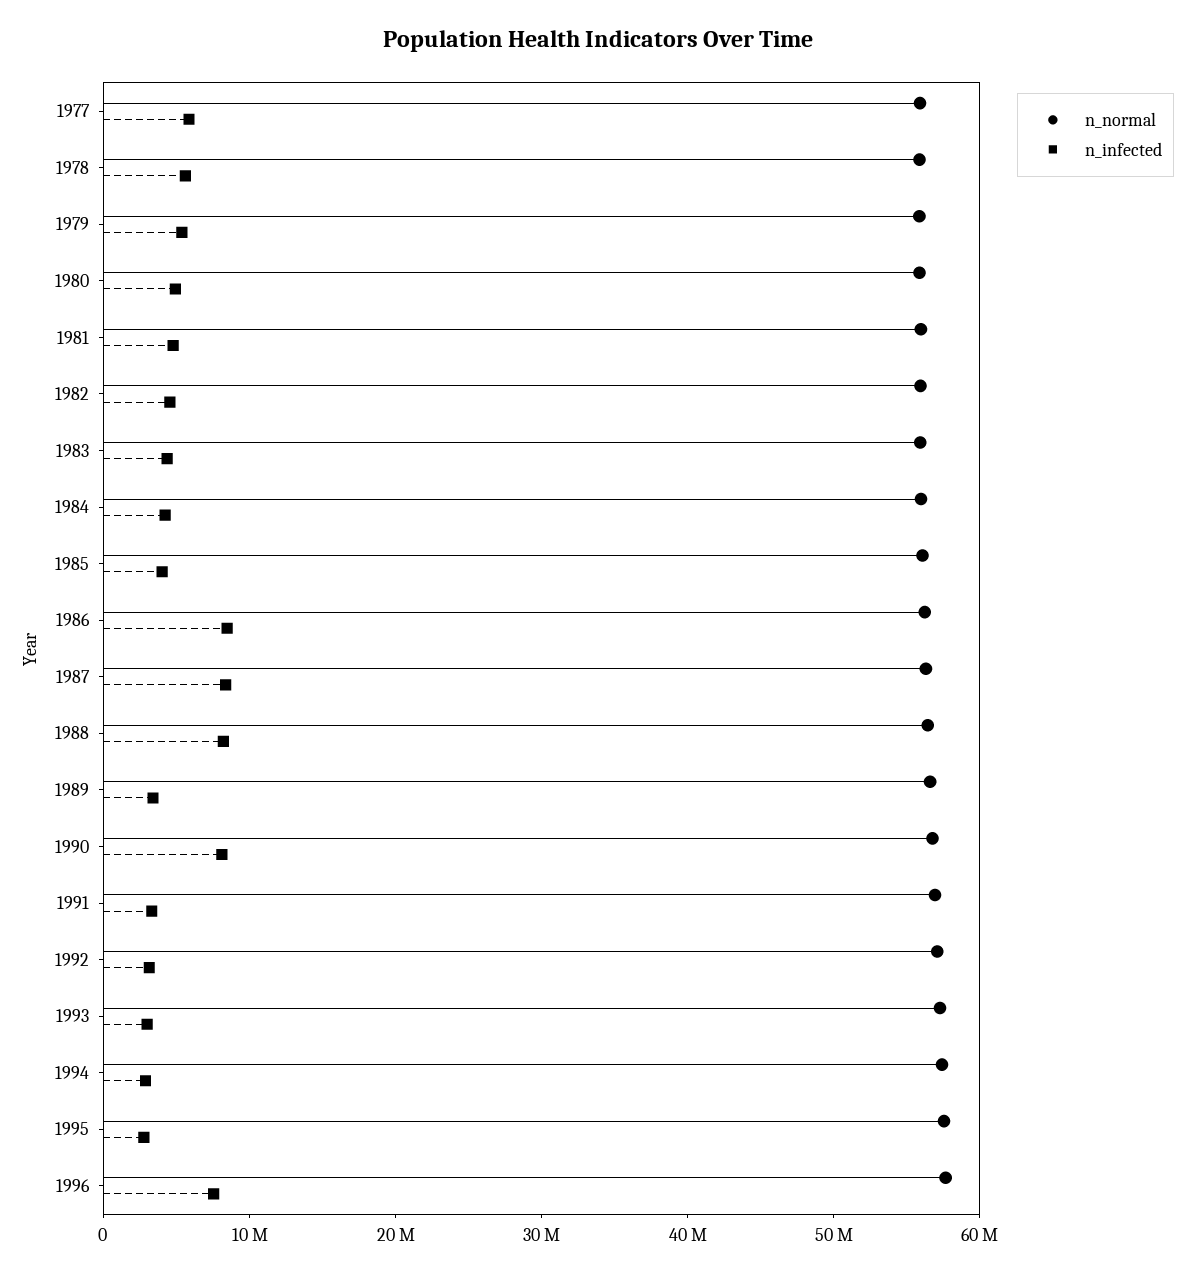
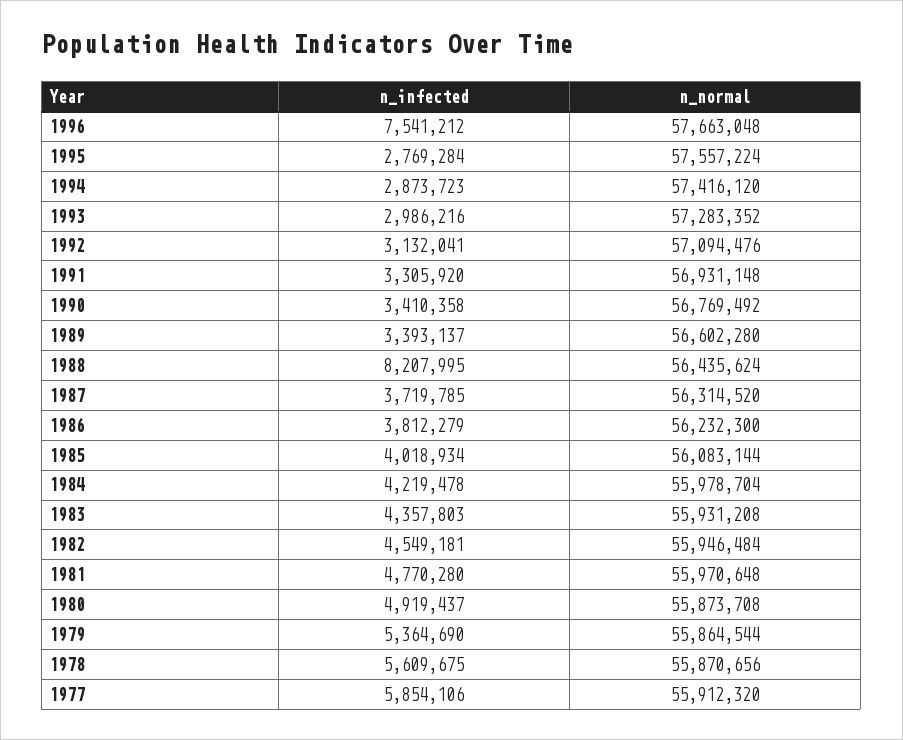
n_infected, 1986: 8000000 -> 3812279
n_infected, 1987: 8000000 -> 3719785
n_infected, 1990: 8000000 -> 3410358

